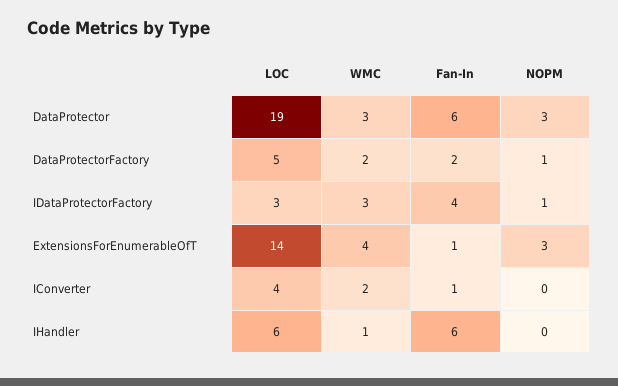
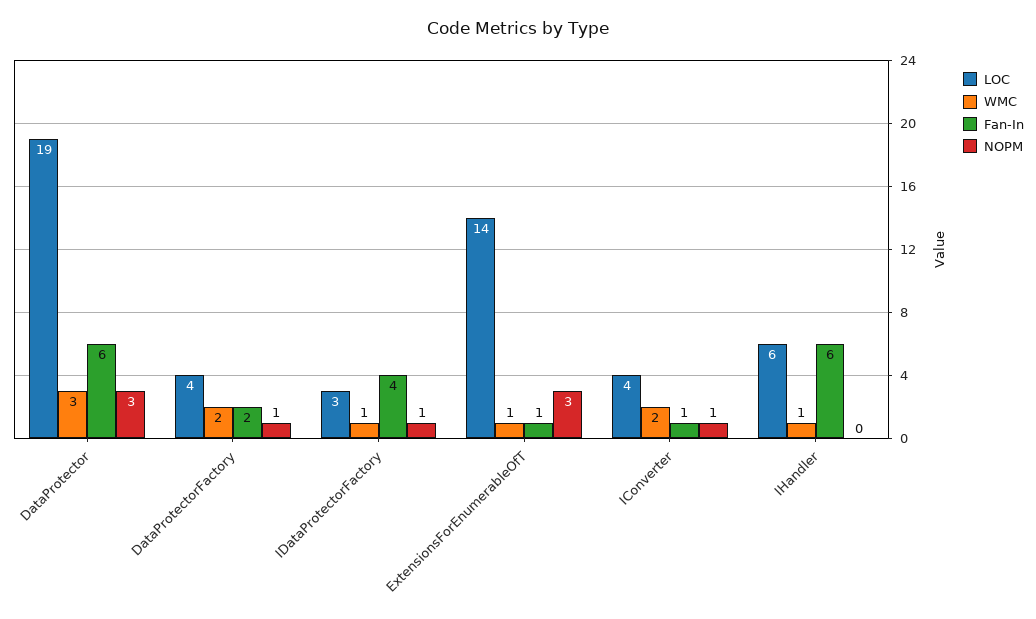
LOC, DataProtectorFactory: 5 -> 4
WMC, IDataProtectorFactory: 3 -> 1
WMC, ExtensionsForEnumerableOfT: 4 -> 1
NOPM, IConverter: 0 -> 1

